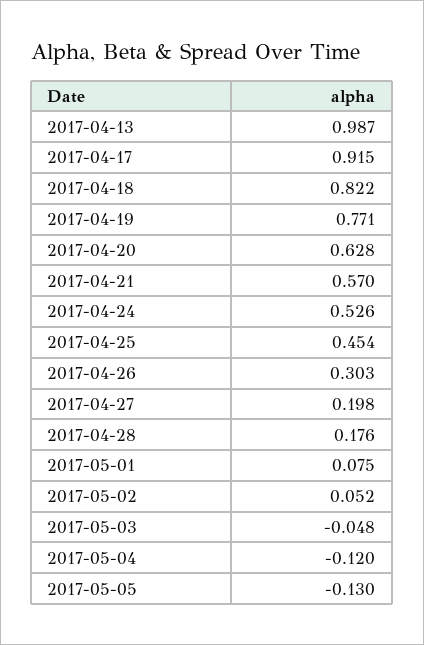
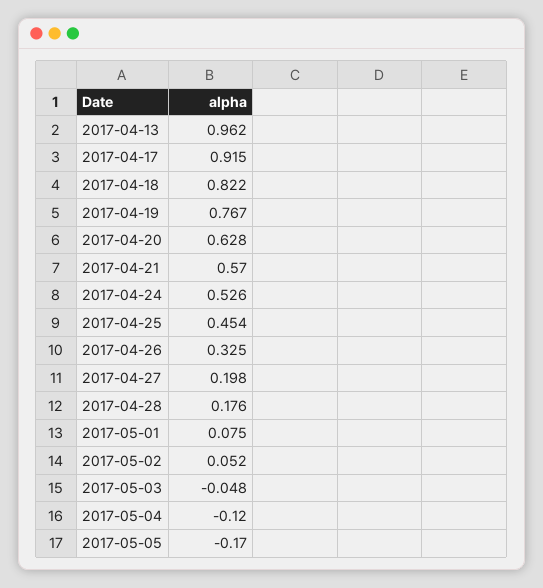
2017-04-13: 0.987 -> 0.962
2017-04-19: 0.771 -> 0.767
2017-04-26: 0.303 -> 0.325
2017-05-05: -0.13 -> -0.17

